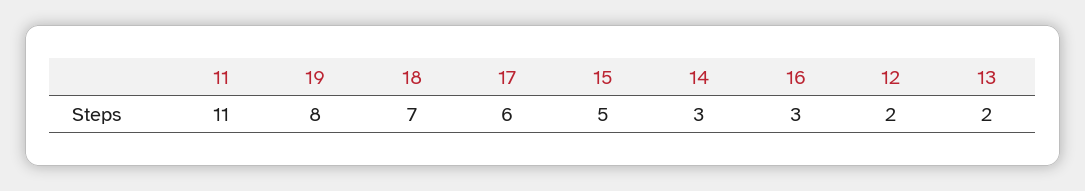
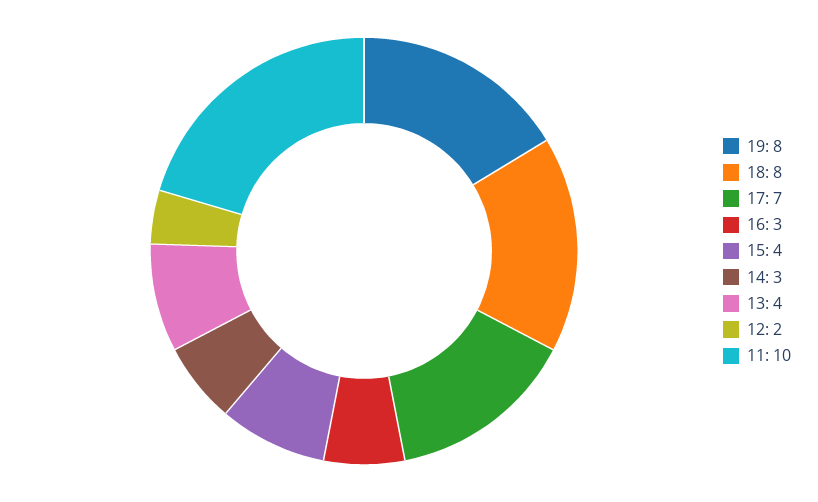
11: 11 -> 10
18: 7 -> 8
17: 6 -> 7
15: 5 -> 4
13: 2 -> 4

